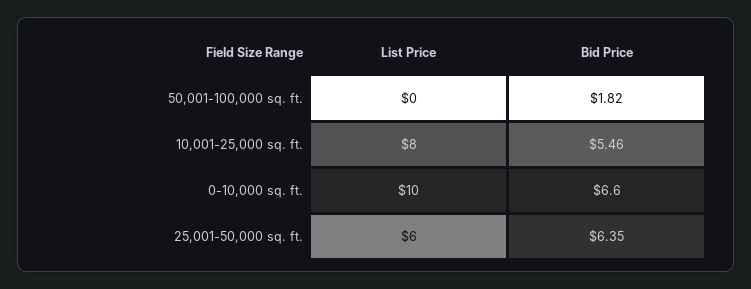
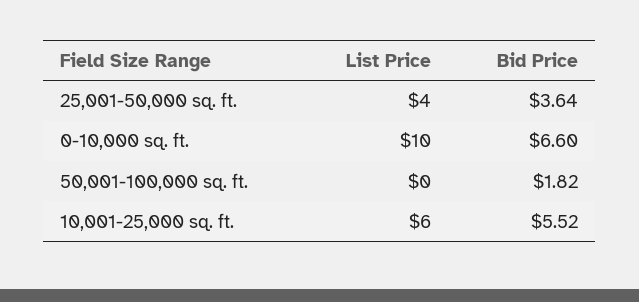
List Price, 10,001-25,000 sq. ft.: 8 -> 6
Bid Price, 10,001-25,000 sq. ft.: 5.46 -> 5.52
List Price, 25,001-50,000 sq. ft.: 6 -> 4
Bid Price, 25,001-50,000 sq. ft.: 6.35 -> 3.64

